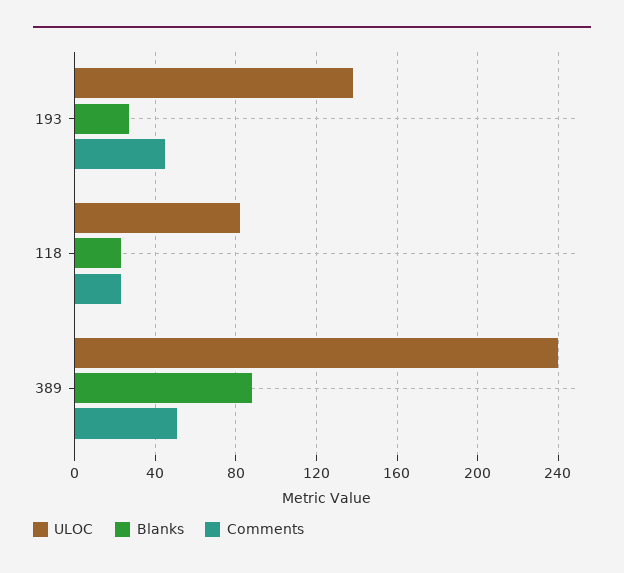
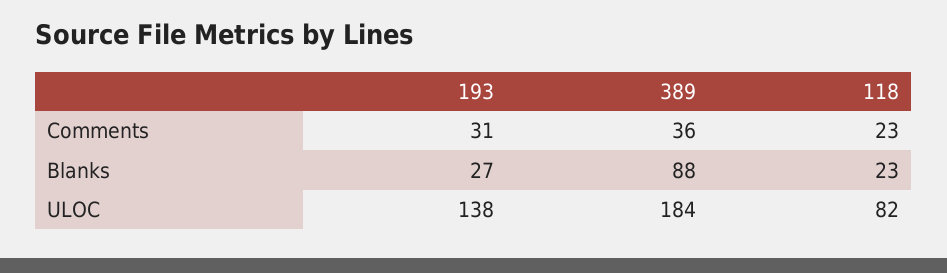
Comments, 193: 45 -> 31
ULOC, 389: 240 -> 184
Comments, 389: 50 -> 36

